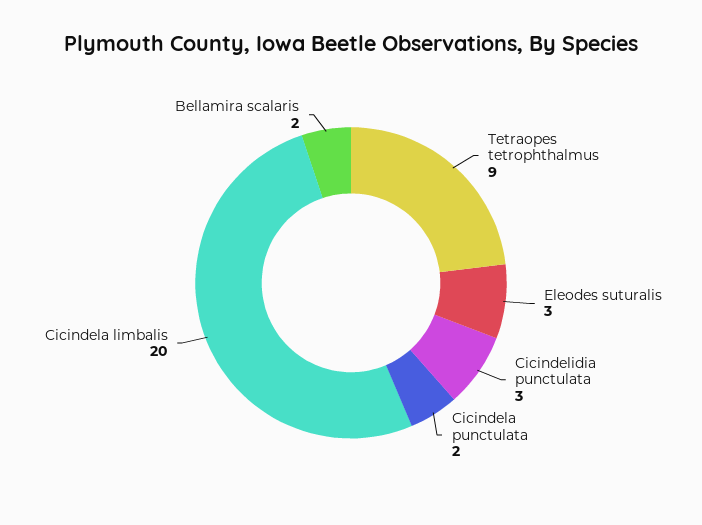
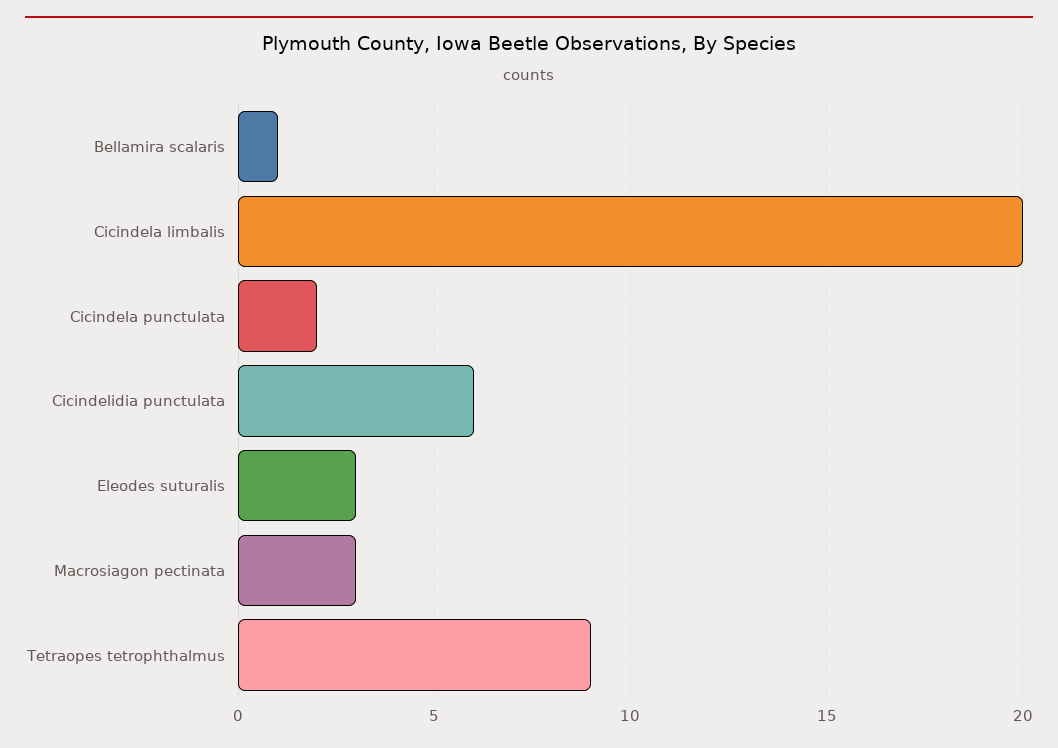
Cicindelidia punctulata: 3 -> 6
Bellamira scalaris: 2 -> 1
Macrosiagon pectinata: none -> 3

